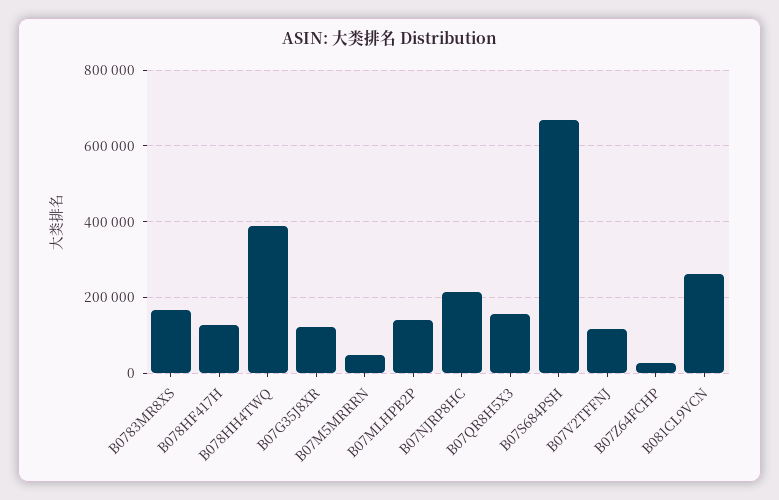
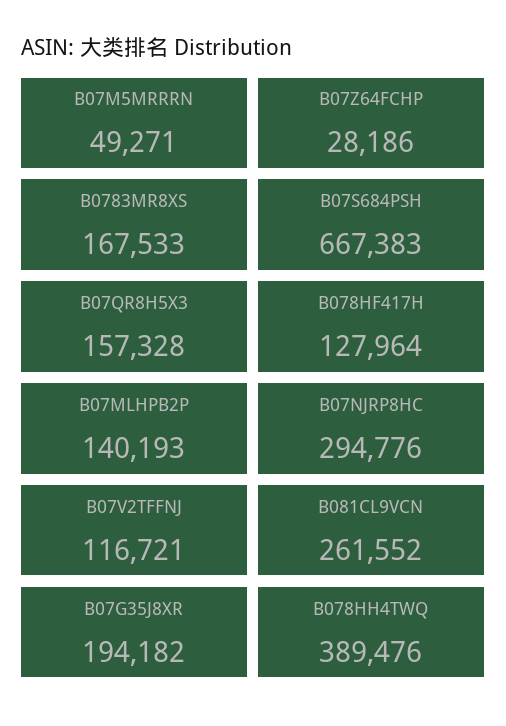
B07G35J8XR: 120000 -> 194182
B07NJRP8HC: 220000 -> 294776

